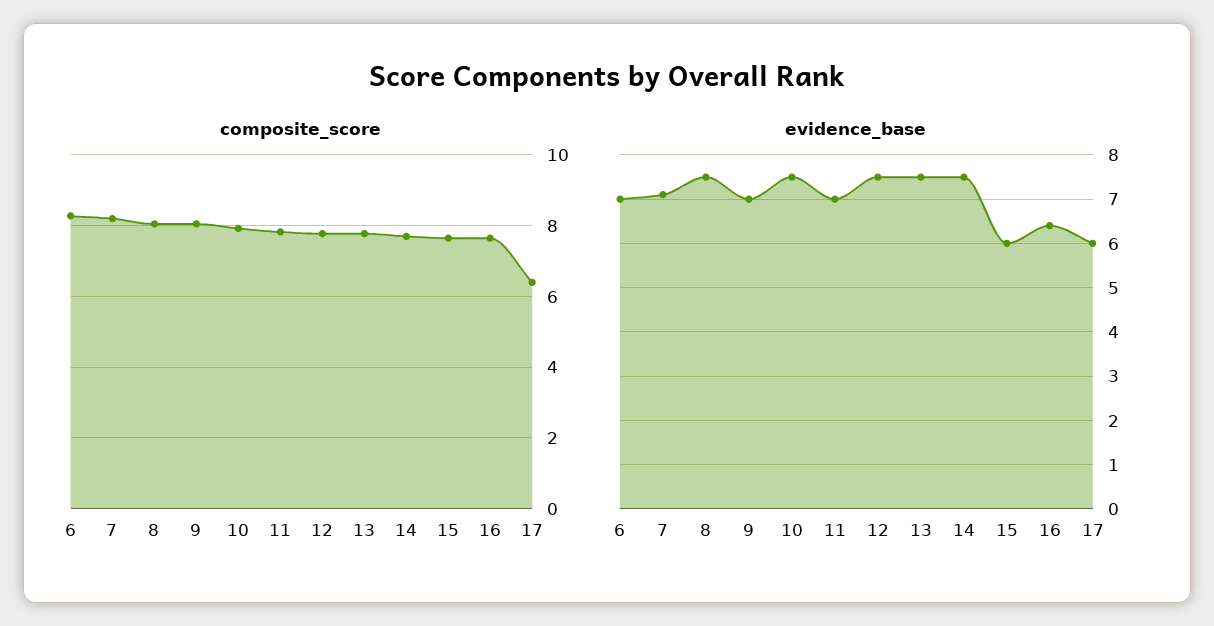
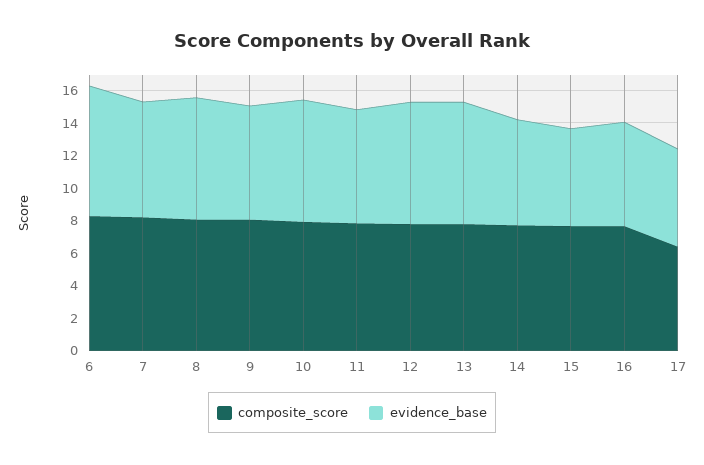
evidence_base, 6: 7 -> 8
evidence_base, 14: 7.5 -> 6.5

